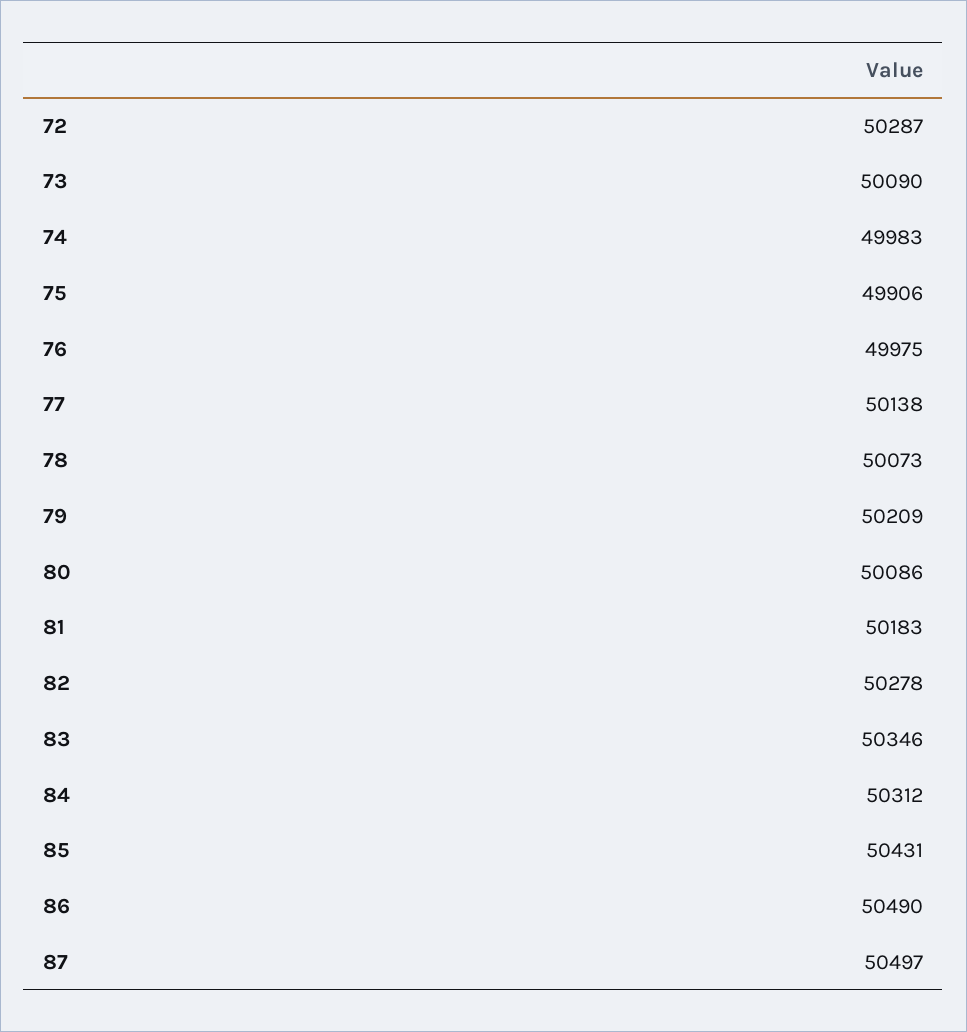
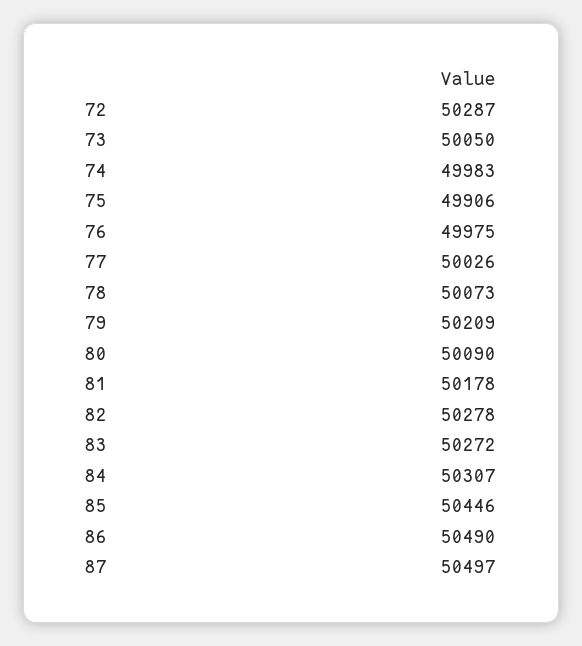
73: 50090 -> 50050
77: 50138 -> 50026
80: 50086 -> 50090
81: 50183 -> 50178
83: 50346 -> 50272
84: 50312 -> 50307
85: 50431 -> 50446

